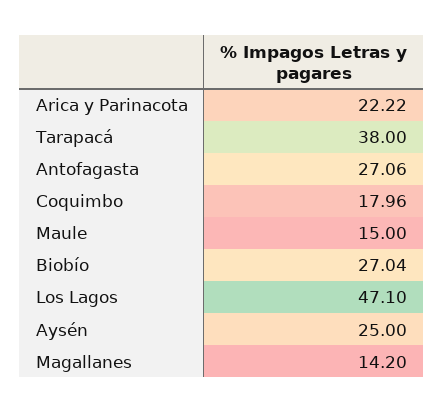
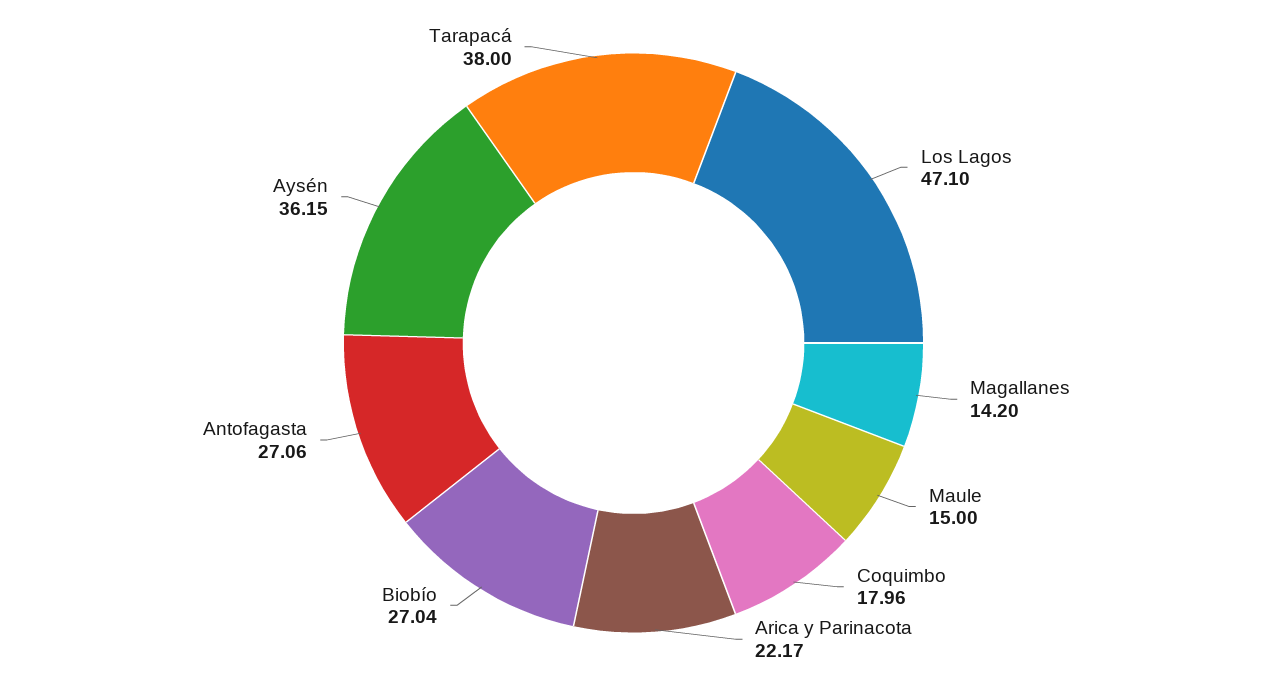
Arica y Parinacota: 22.22 -> 22.17
Aysén: 25 -> 36.15

